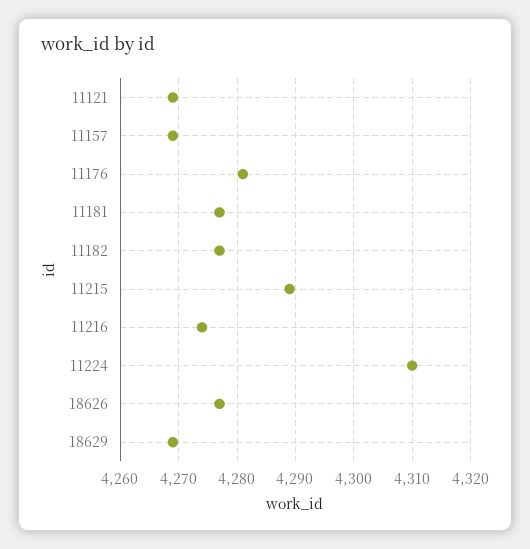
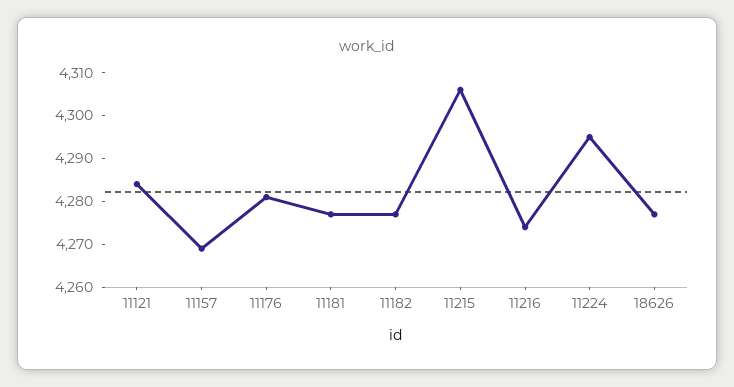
11121: 4270 -> 4285
11215: 4290 -> 4305
11224: 4310 -> 4295
18629: 4270 -> none

